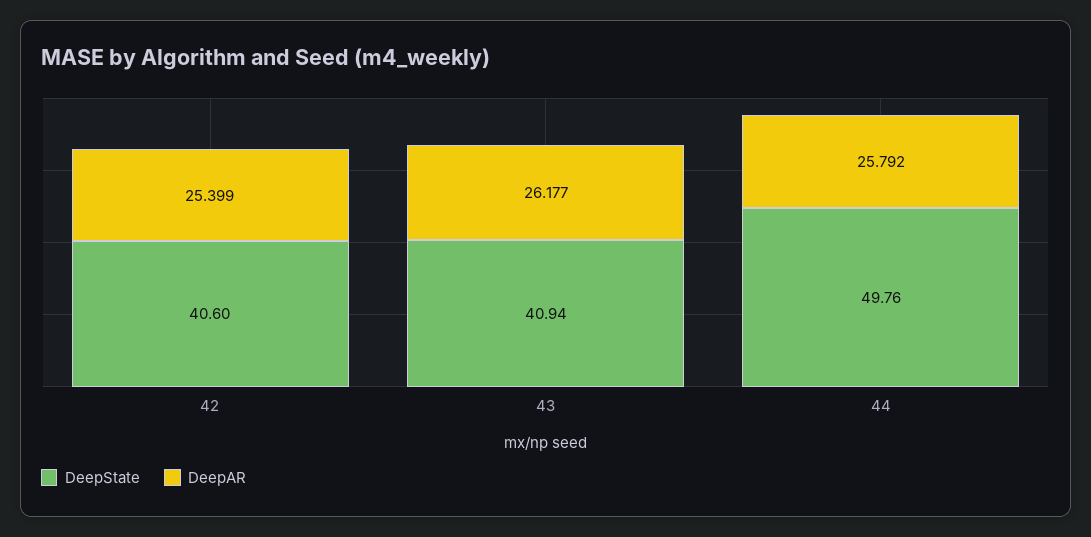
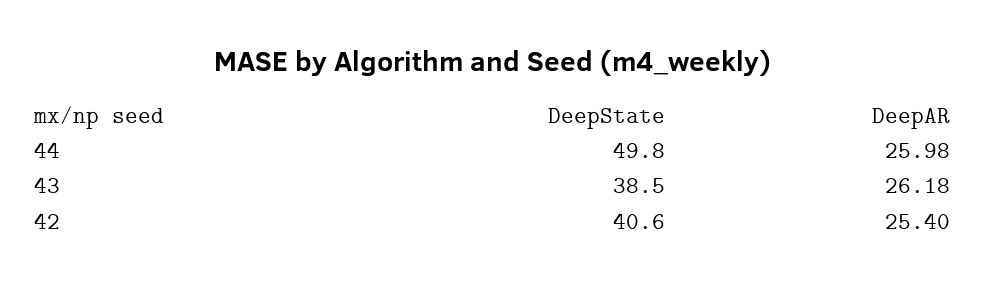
DeepState, 43: 40.94 -> 38.5
DeepAR, 44: 25.792 -> 25.98

